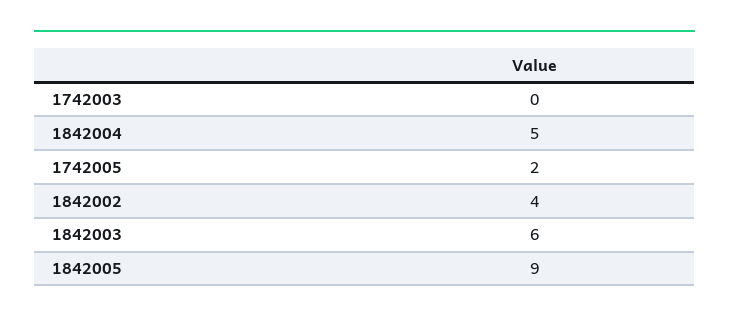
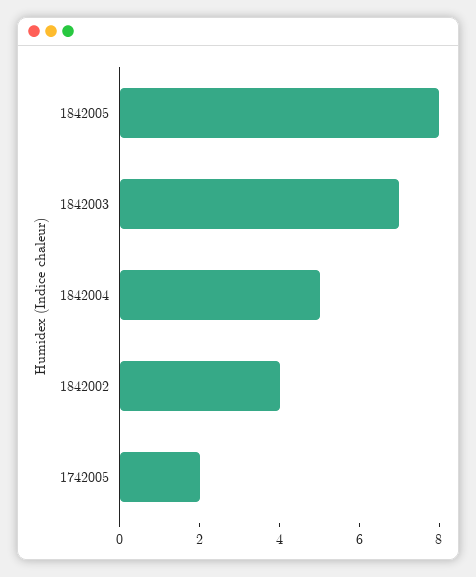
1742003: 0 -> none
1842003: 6 -> 7
1842005: 9 -> 8

